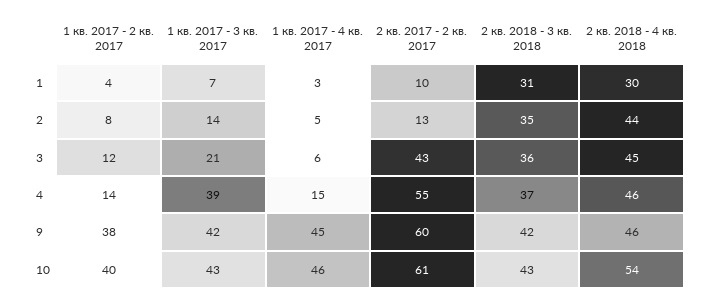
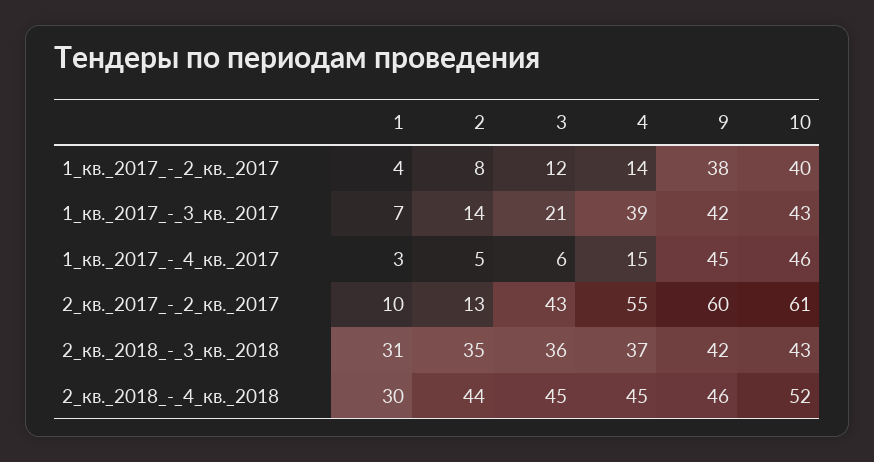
2 кв. 2018 - 4 кв. 2018, 4: 46 -> 45
2 кв. 2018 - 4 кв. 2018, 10: 54 -> 52

